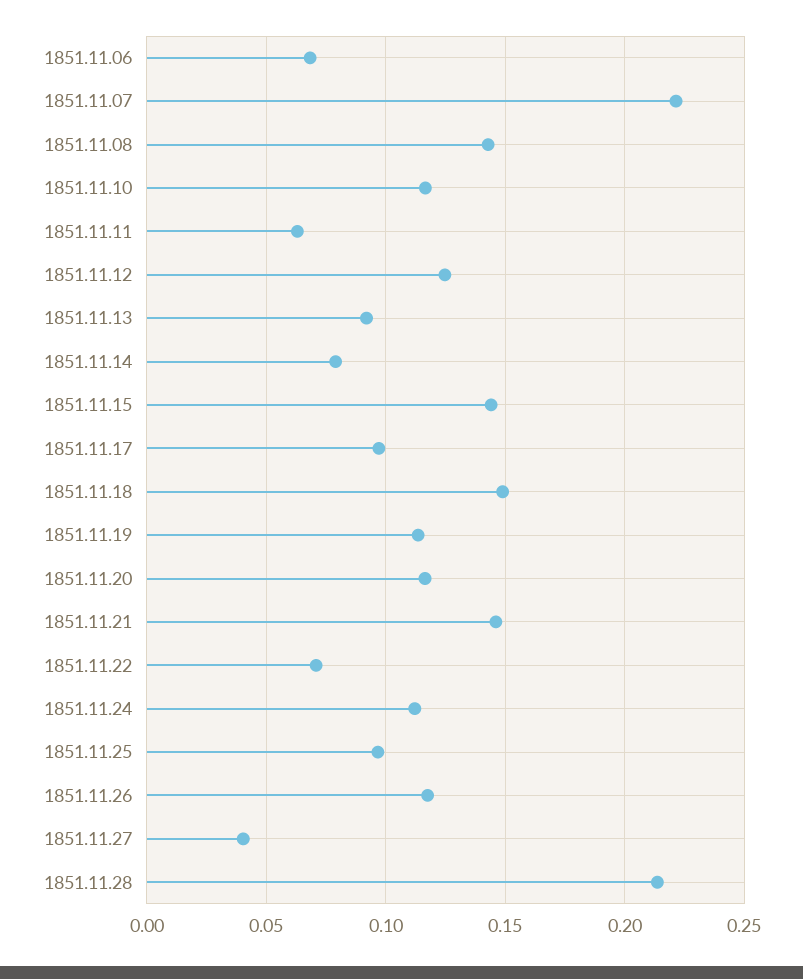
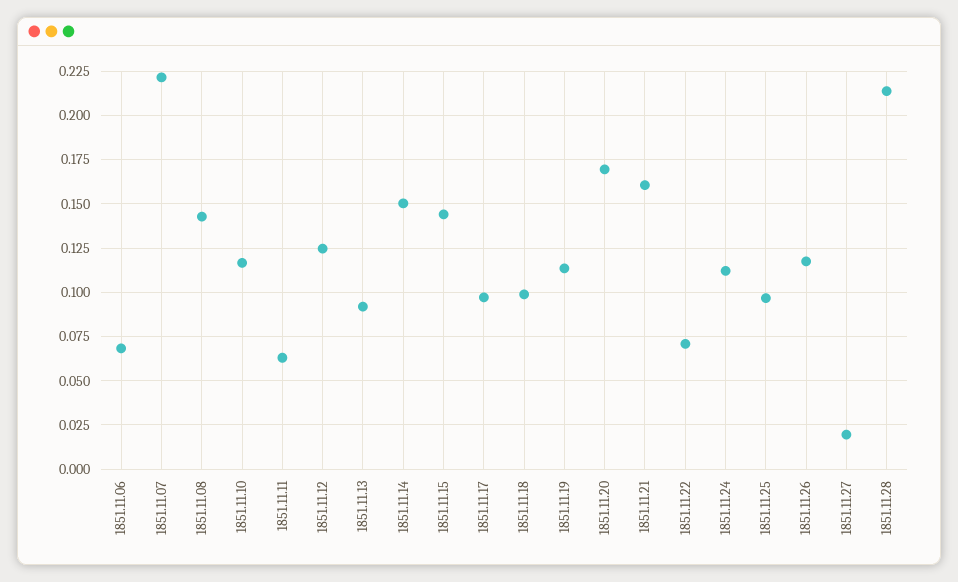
1851.11.14: 0.08 -> 0.15
1851.11.18: 0.15 -> 0.1
1851.11.20: 0.115 -> 0.17
1851.11.21: 0.145 -> 0.16
1851.11.27: 0.04 -> 0.02

